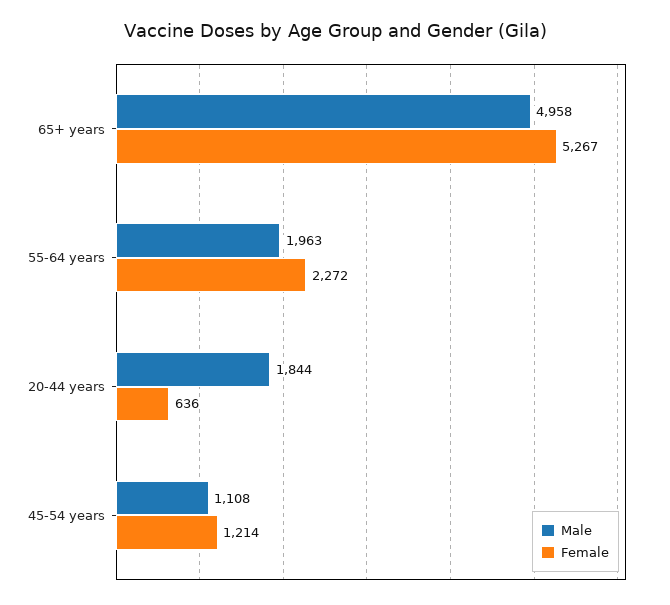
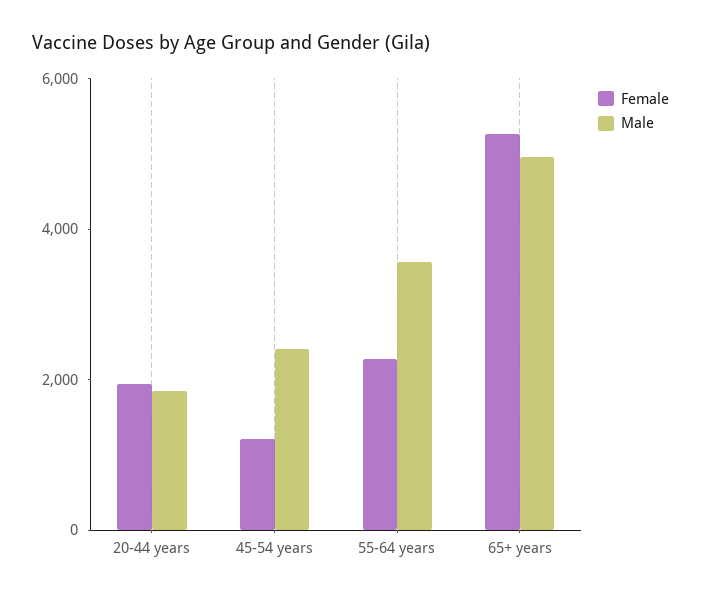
Male, 55-64 years: 1963 -> 3500
Female, 20-44 years: 636 -> 2000
Male, 45-54 years: 1108 -> 2500

